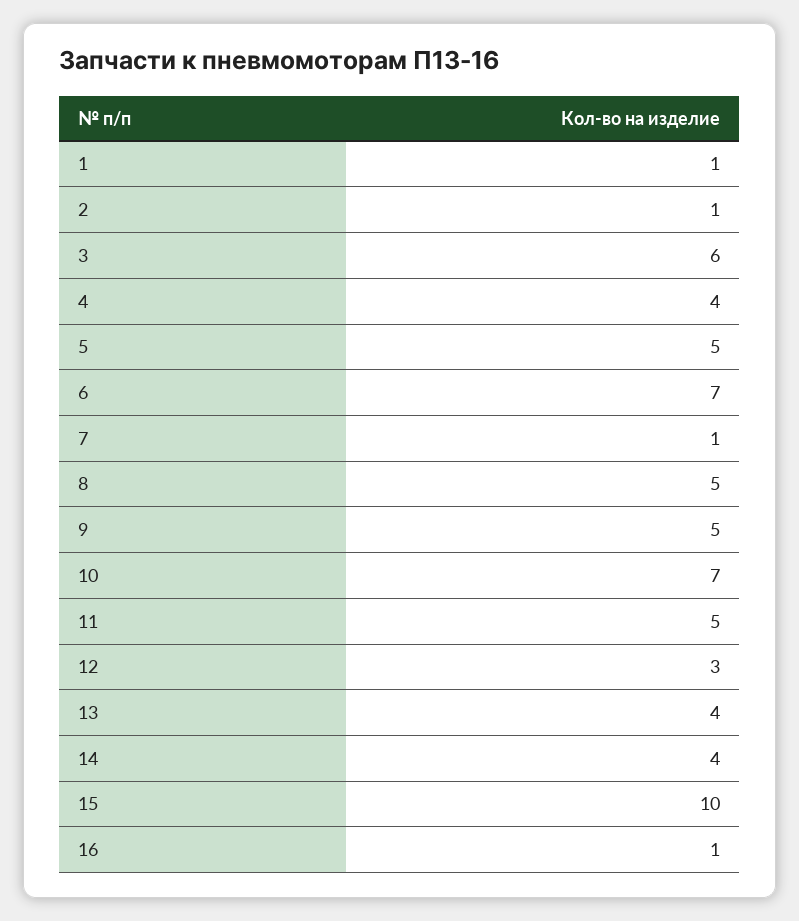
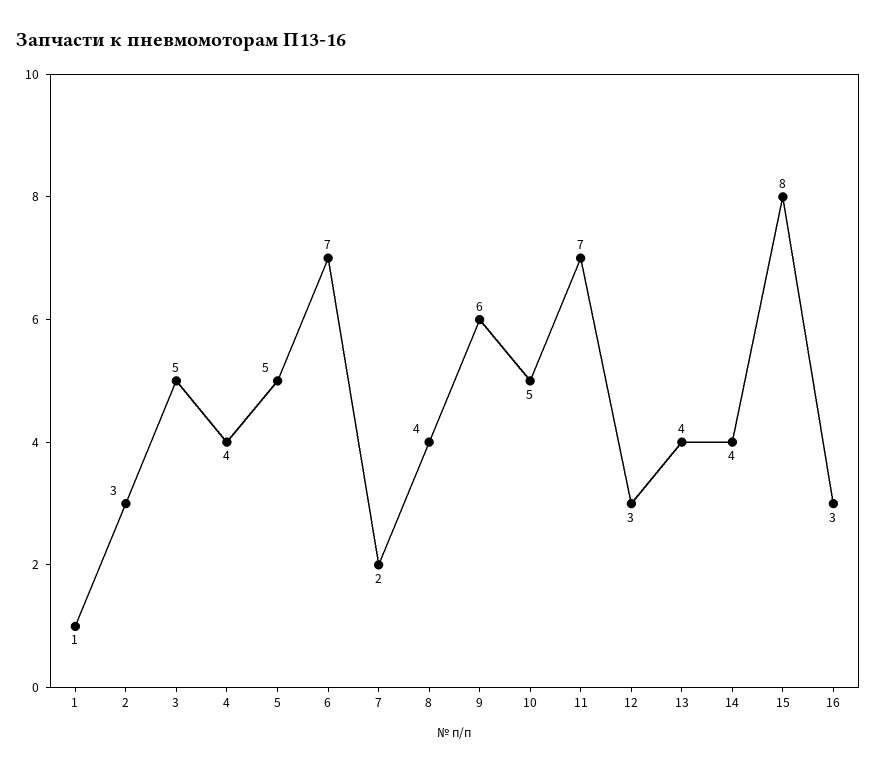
2: 1 -> 3
3: 6 -> 5
7: 1 -> 2
8: 5 -> 4
9: 5 -> 6
10: 7 -> 5
11: 5 -> 7
15: 10 -> 8
16: 1 -> 3

